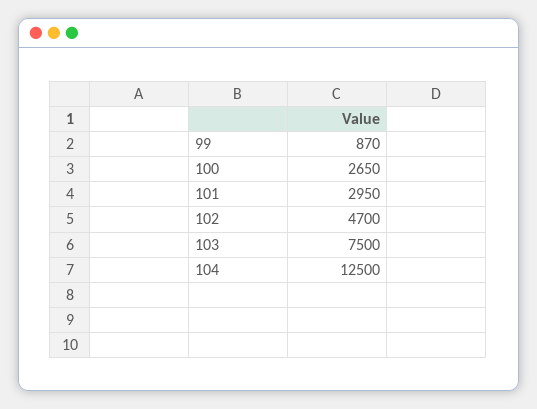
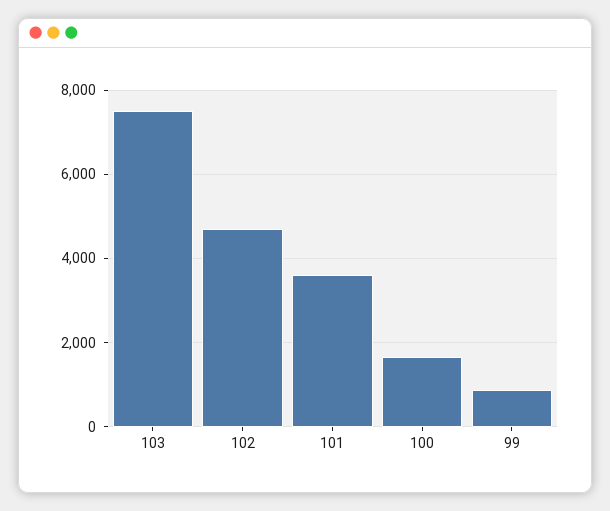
100: 2650 -> 1600
101: 2950 -> 3600
104: 12500 -> none

